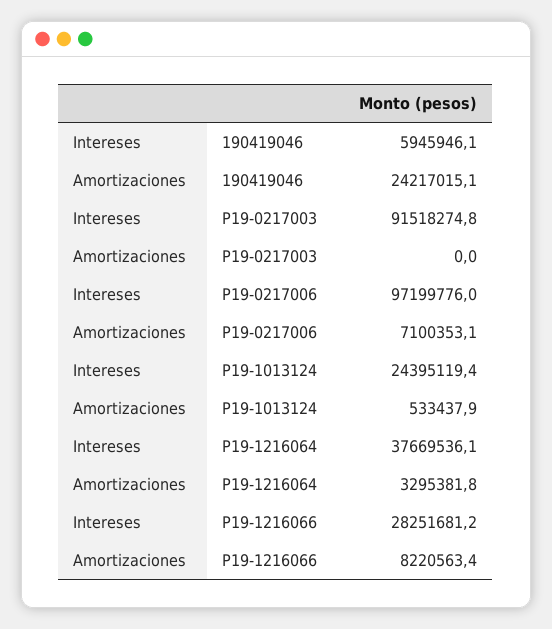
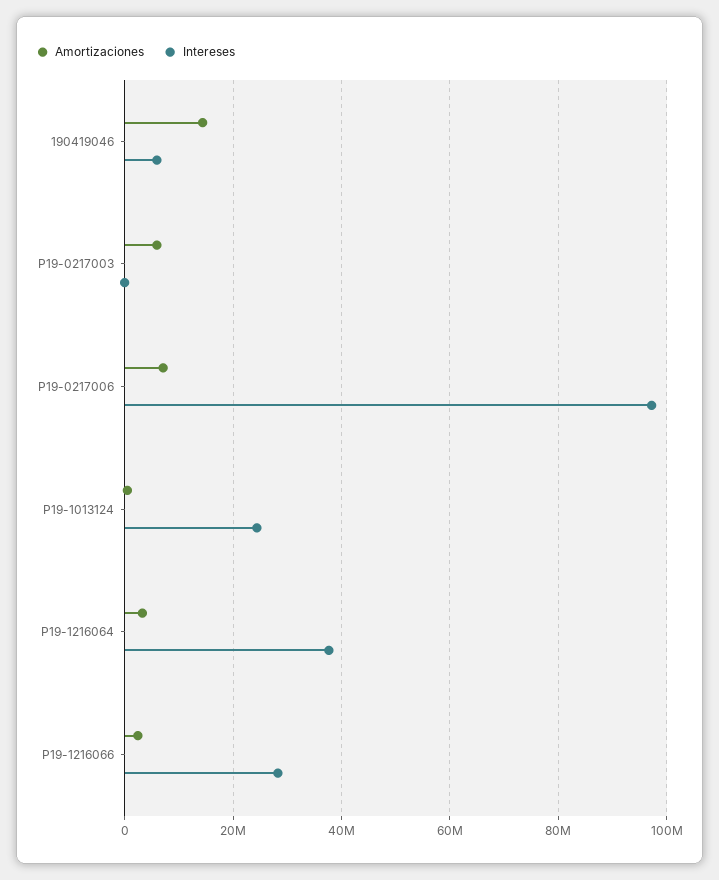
Amortizaciones, 190419046: 24217015.1 -> 14000000
Intereses, P19-0217003: 91518274.8 -> 0
Amortizaciones, P19-0217003: 0 -> 6000000
Amortizaciones, P19-1216066: 8220563.4 -> 2000000

